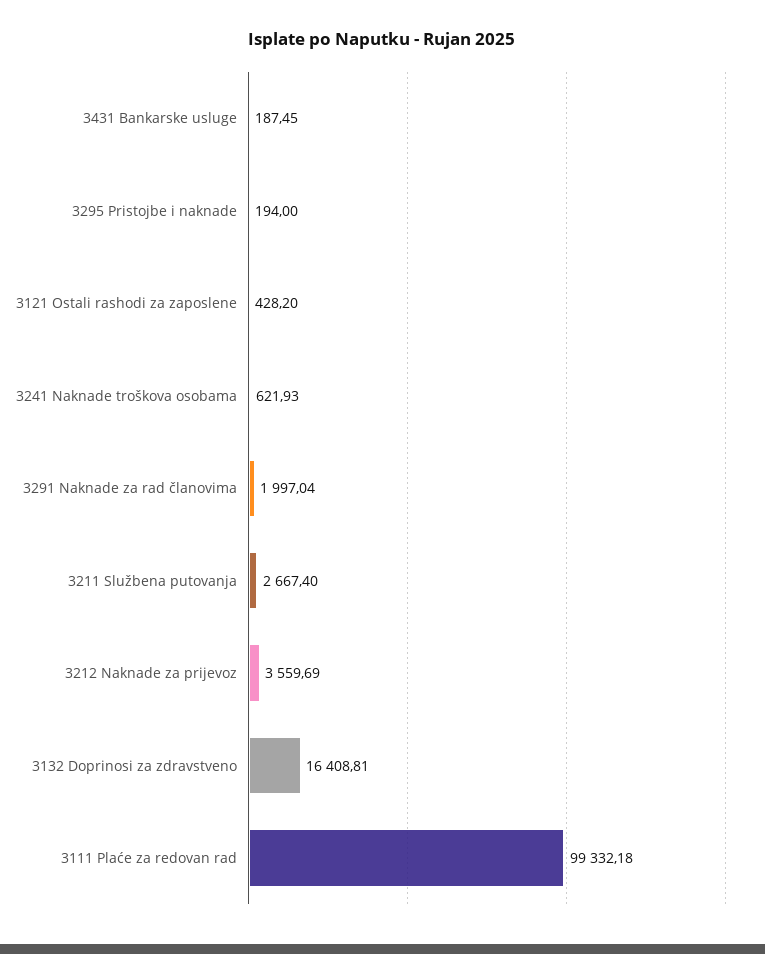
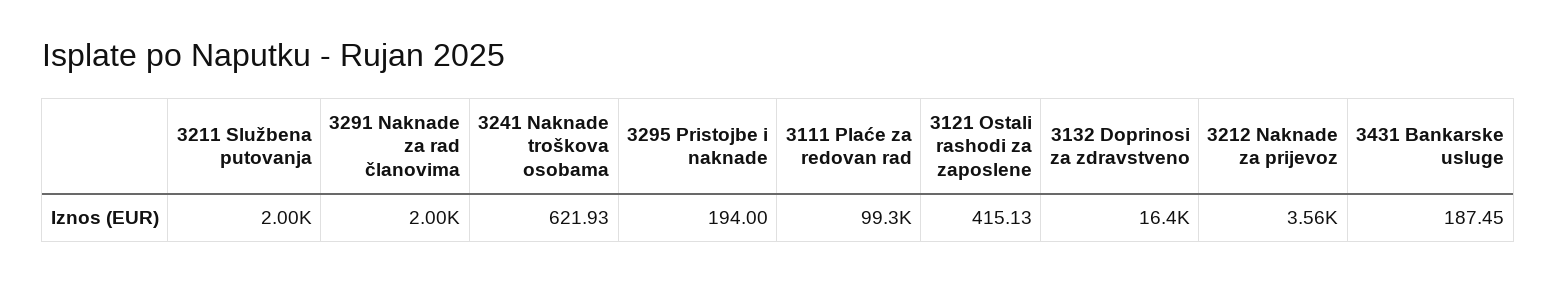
3121 Ostali rashodi za zaposlene: 428.2 -> 415.13
3211 Službena putovanja: 2667.4 -> 2000

